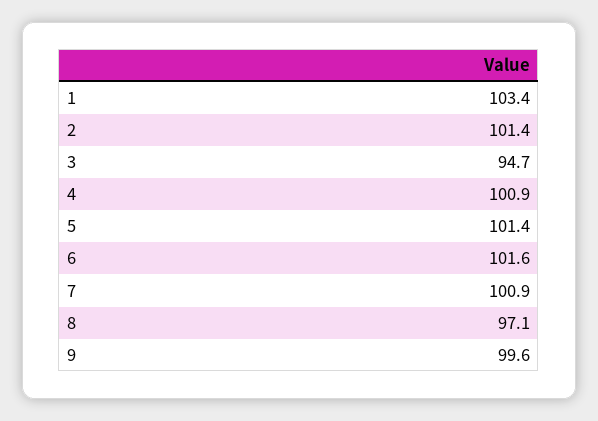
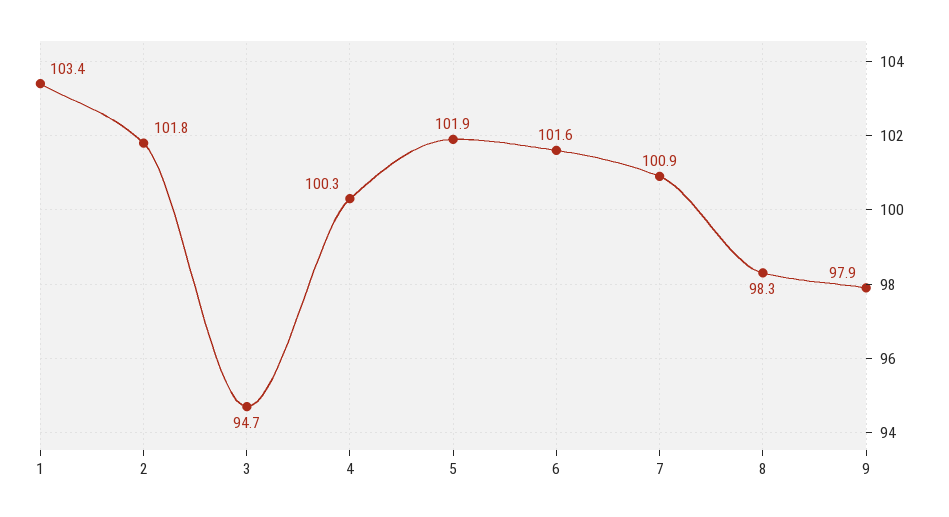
2: 101.4 -> 101.8
4: 100.9 -> 100.3
5: 101.4 -> 101.9
8: 97.1 -> 98.3
9: 99.6 -> 97.9

